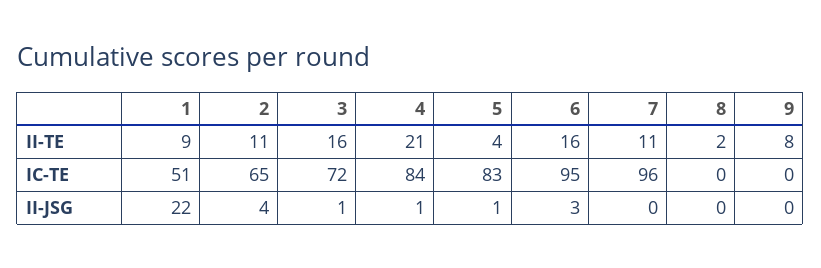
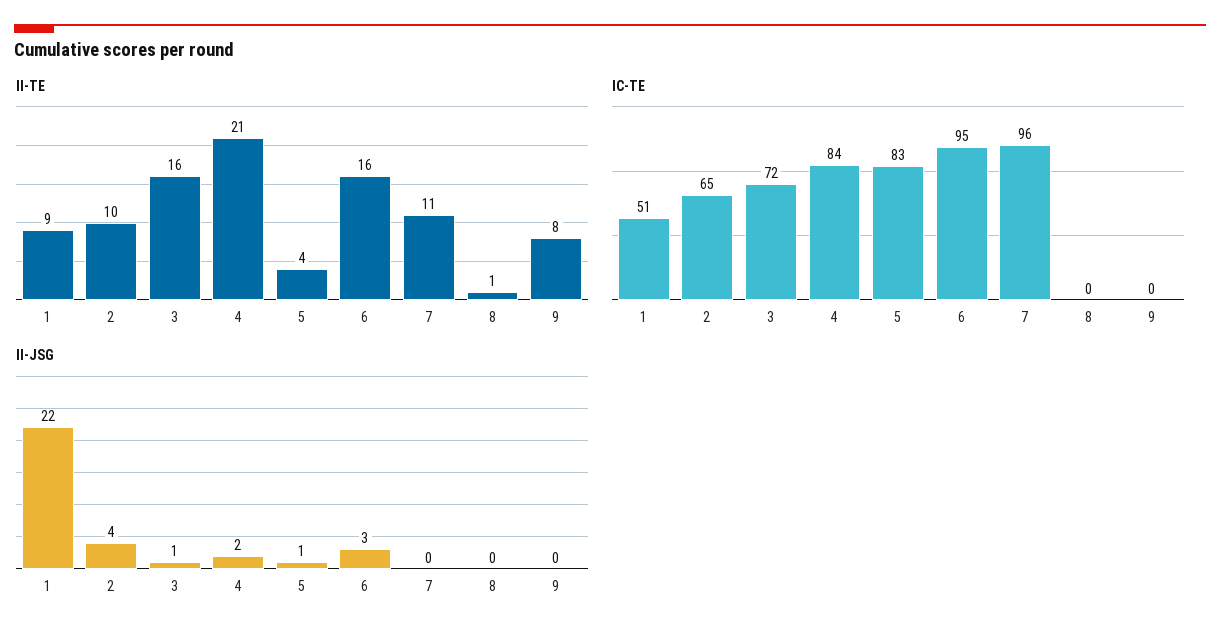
II-TE, 2: 11 -> 10
II-TE, 8: 2 -> 1
II-JSG, 4: 1 -> 2

